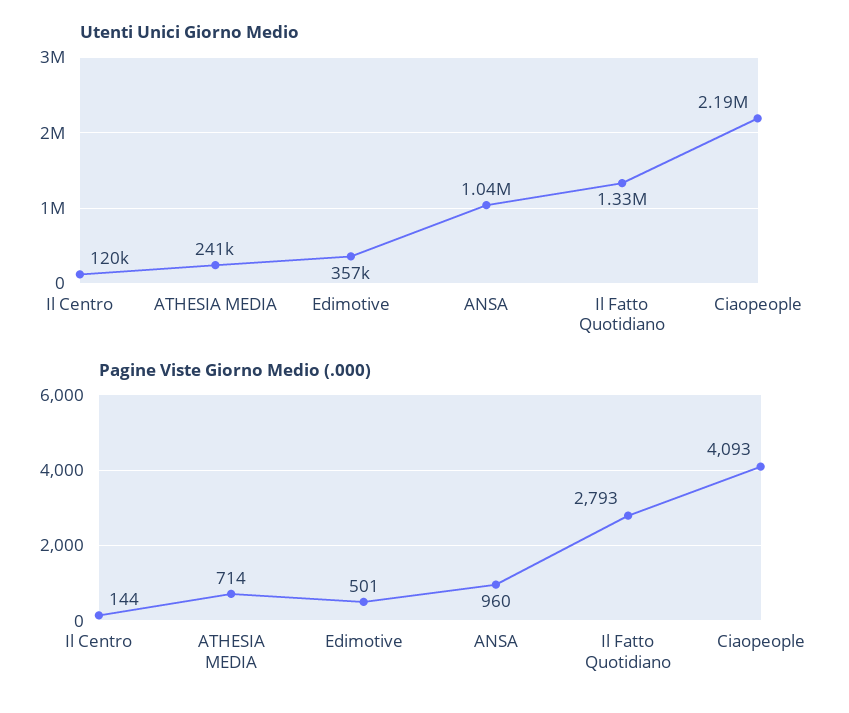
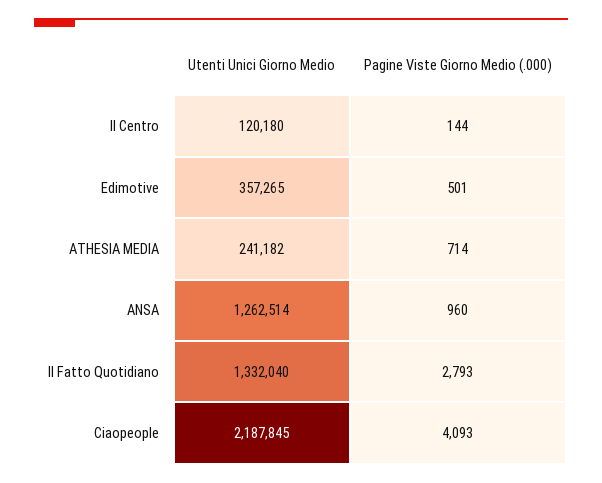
Utenti Unici Giorno Medio, ANSA: 1040000 -> 1262514

